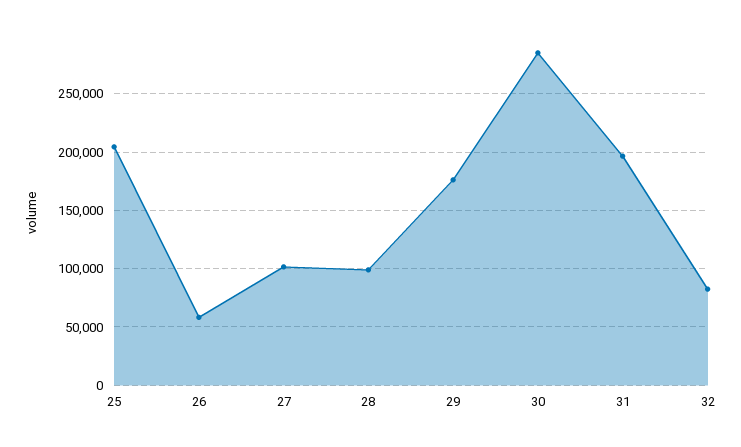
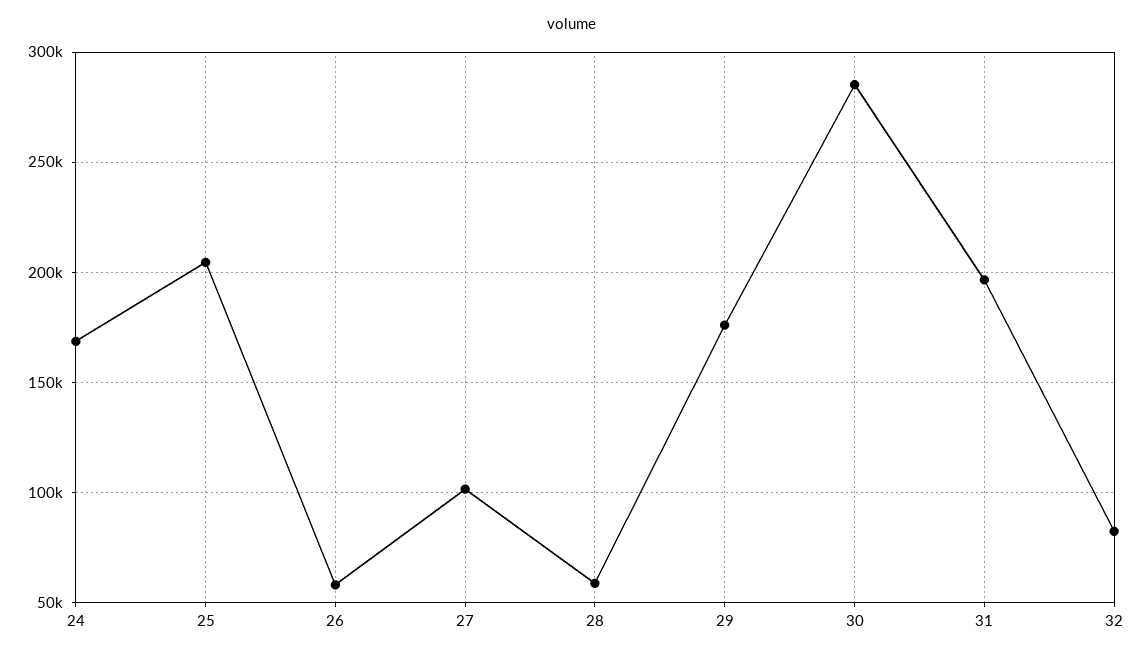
28: 100000 -> 60000
24: none -> 170000

